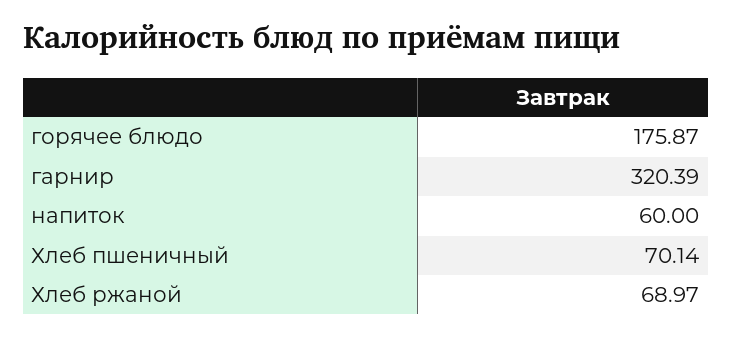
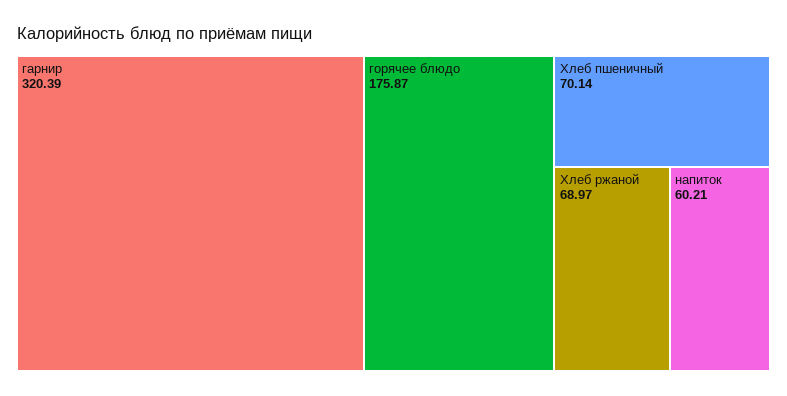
напиток: 60 -> 60.21

